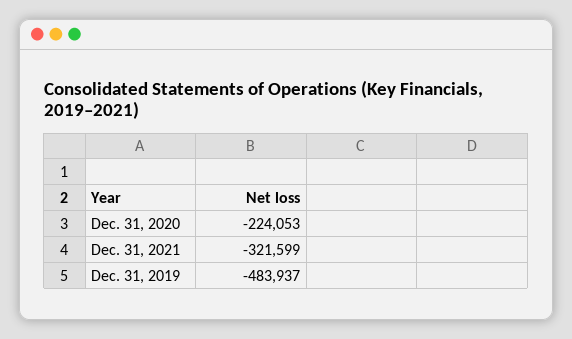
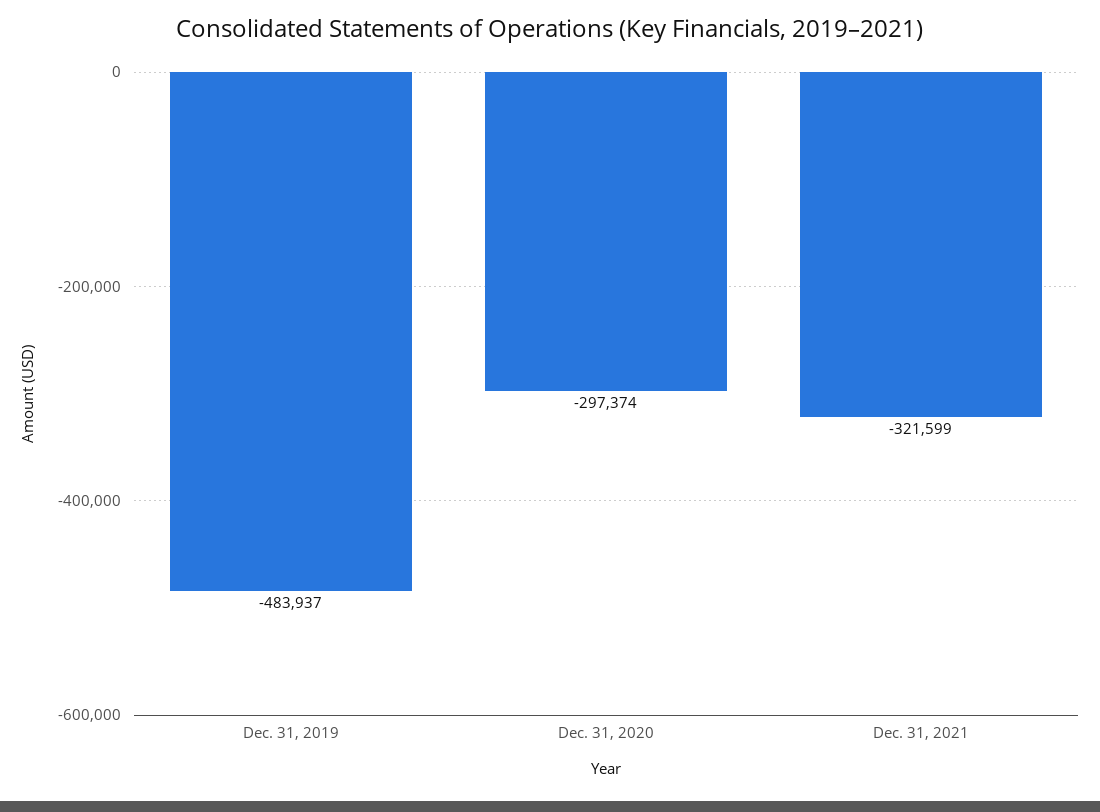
Dec. 31, 2020: -224053 -> -297374

